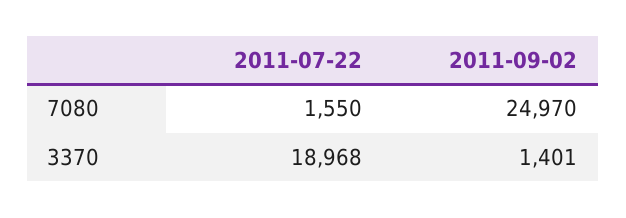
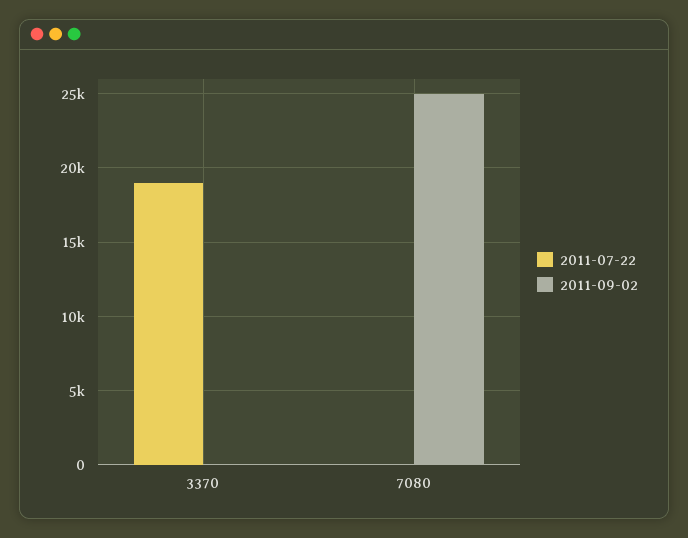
2011-07-22, 7080: 1550 -> 0
2011-09-02, 3370: 1401 -> 0

